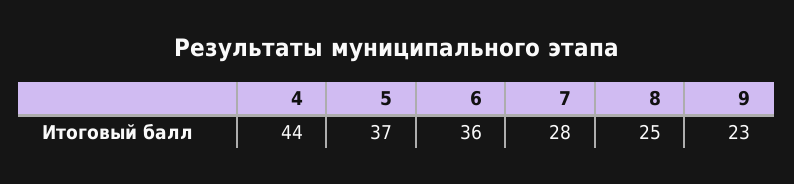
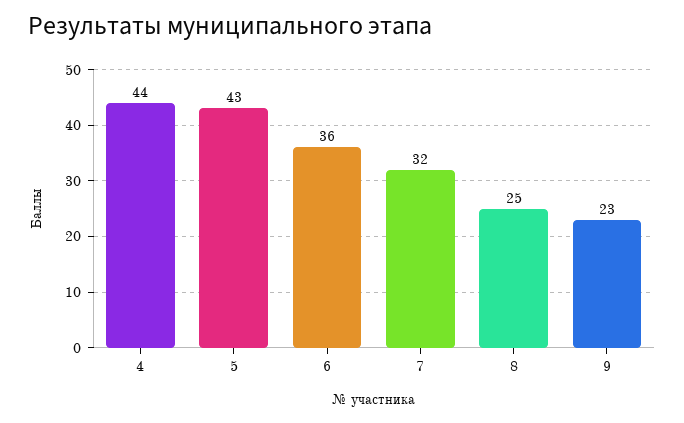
5: 37 -> 43
7: 28 -> 32

